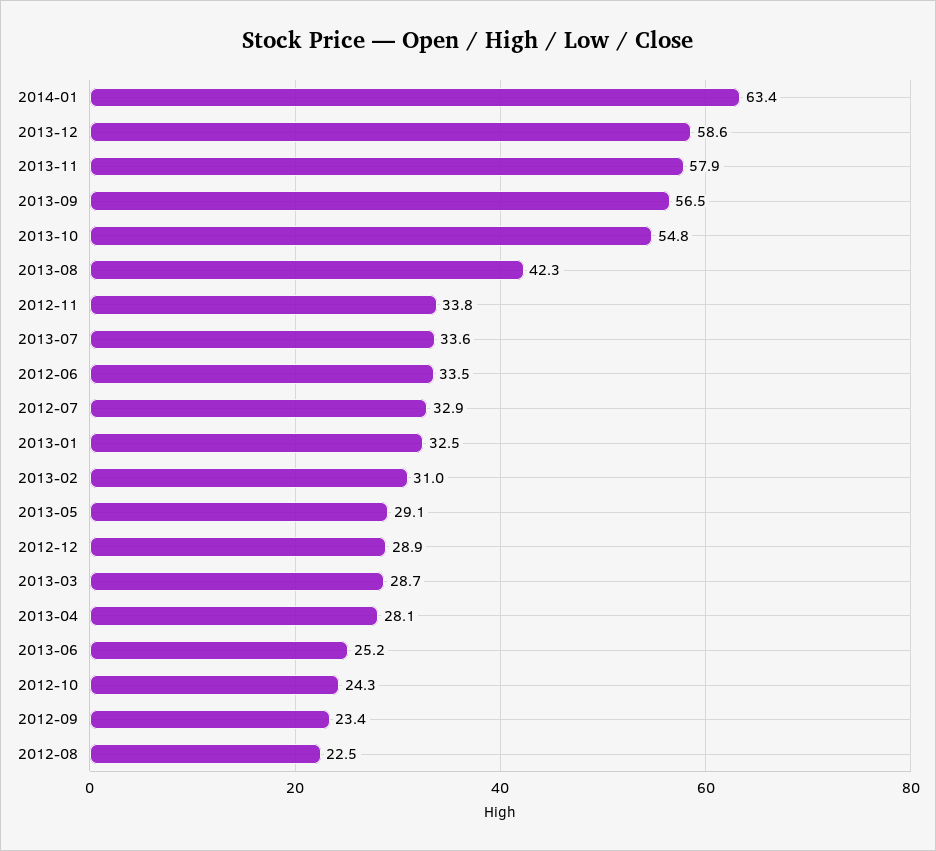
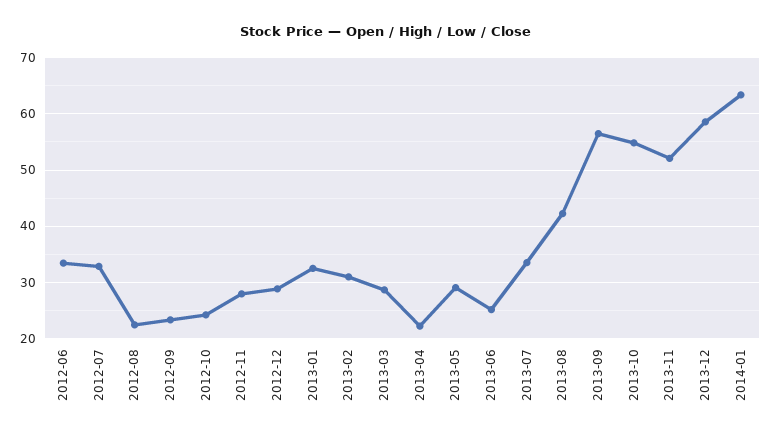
2013-11: 57.9 -> 52
2012-11: 33.8 -> 28
2013-04: 28.1 -> 22

